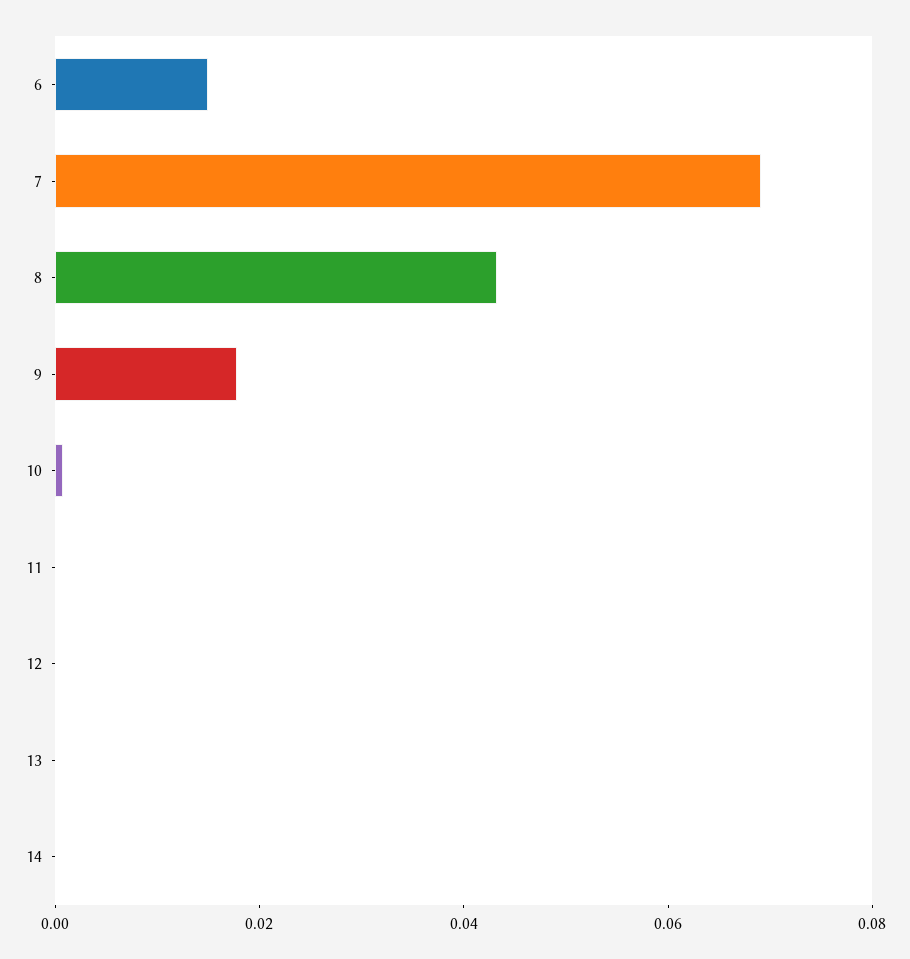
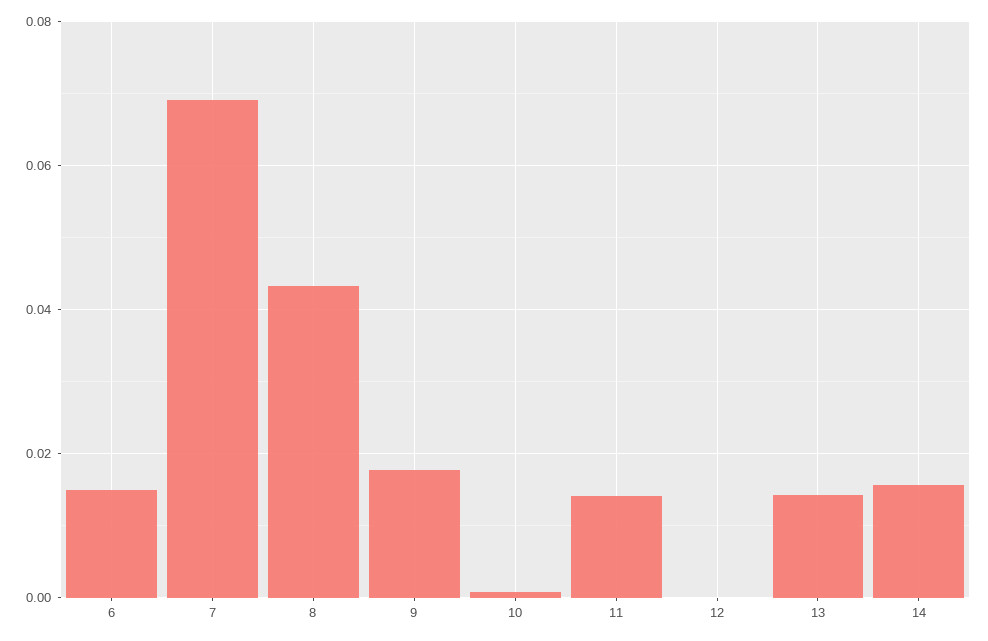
11: 0 -> 0.014
13: 0 -> 0.014
14: 0 -> 0.016

